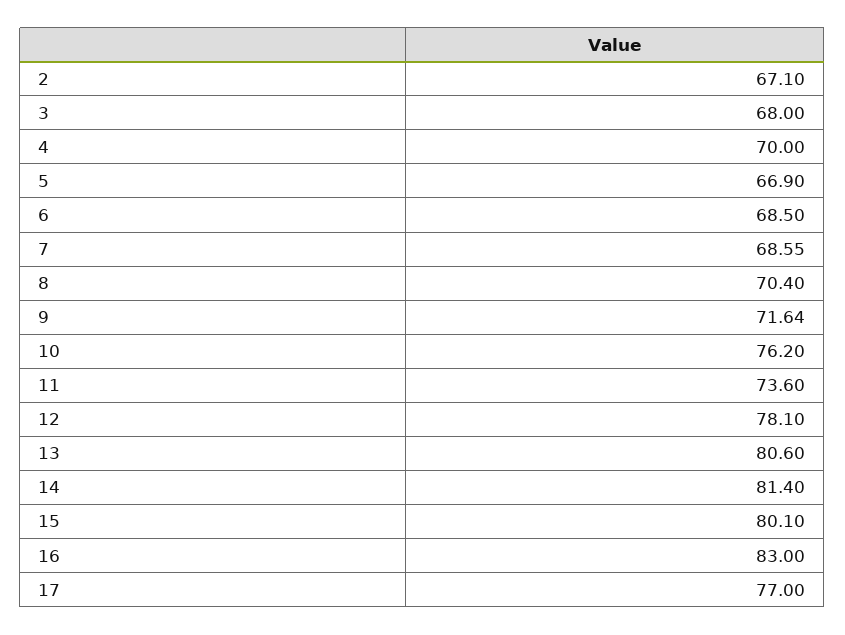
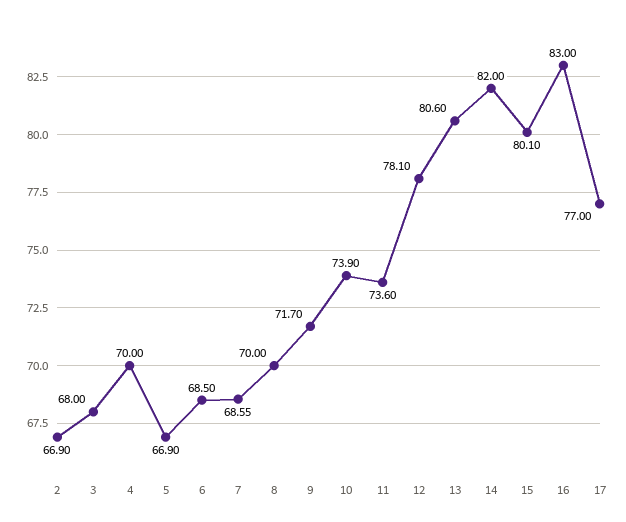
2: 67.1 -> 66.9
8: 70.4 -> 70
9: 71.64 -> 71.7
10: 76.2 -> 73.9
14: 81.4 -> 82

